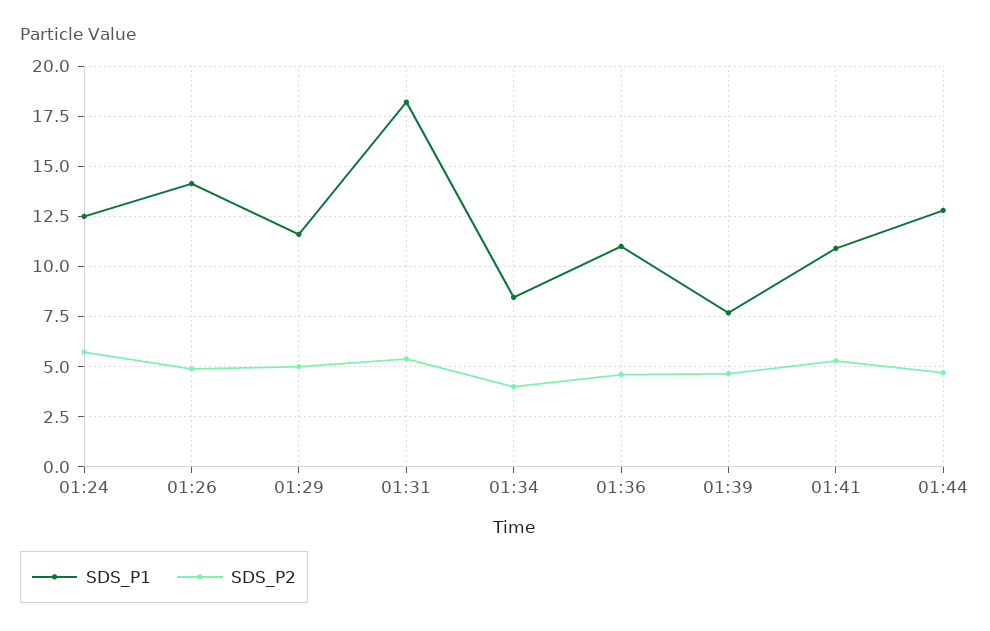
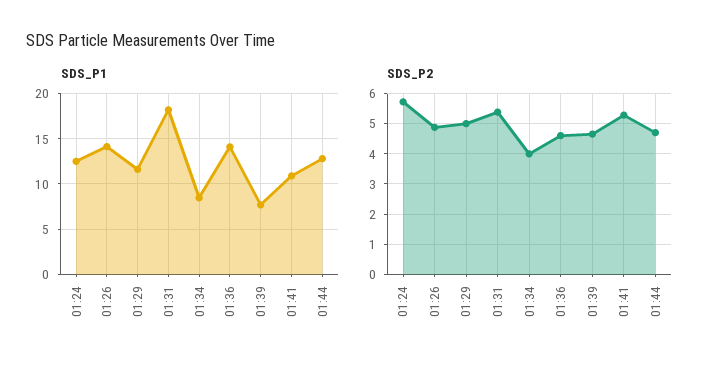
SDS_P1, 01:36: 11 -> 14

